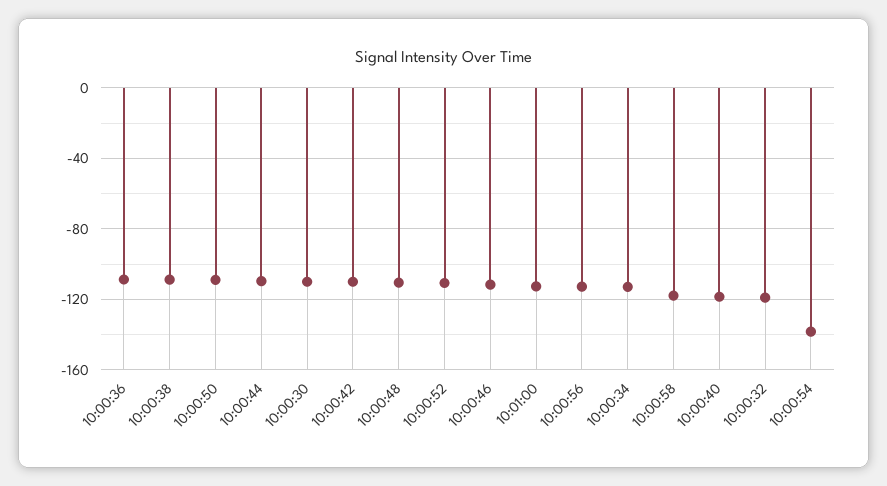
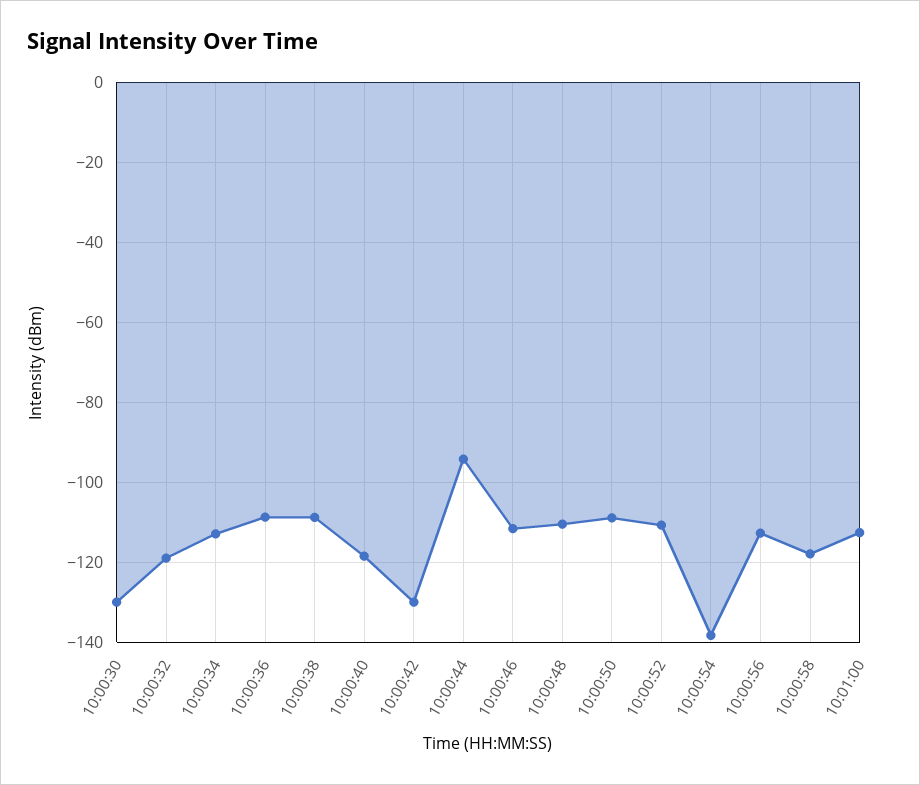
10:00:44: -110 -> -94
10:00:30: -110 -> -130
10:00:42: -110 -> -130

